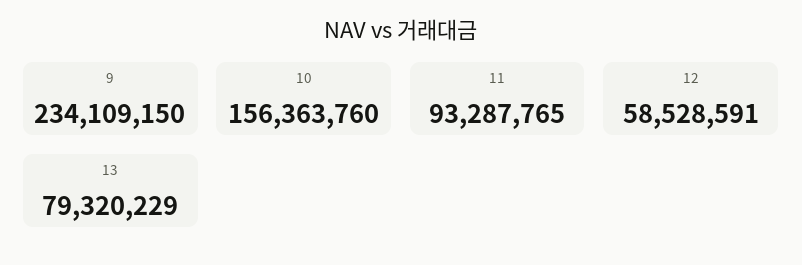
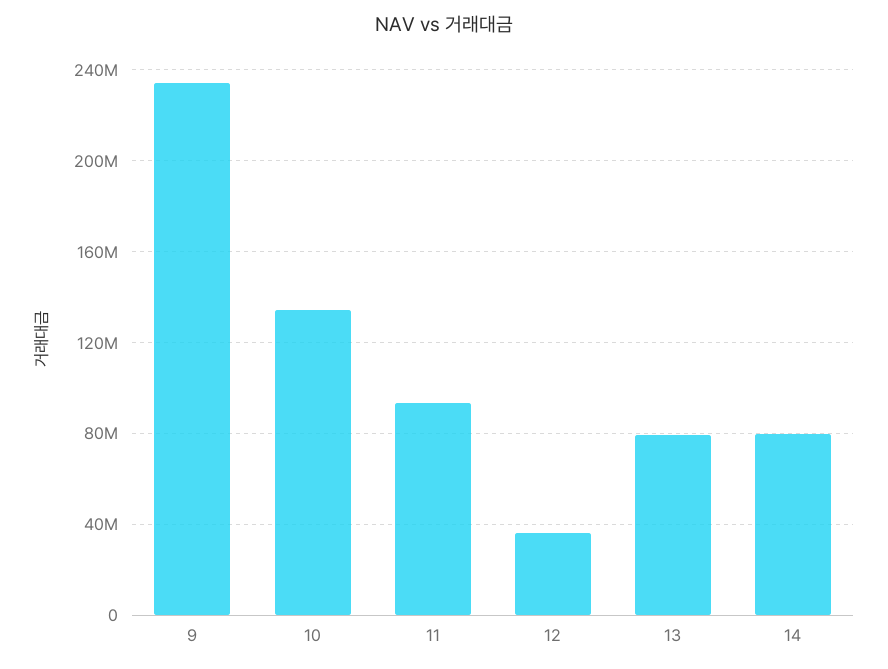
10: 156363760 -> 135000000
12: 58528591 -> 35000000
14: none -> 80000000

